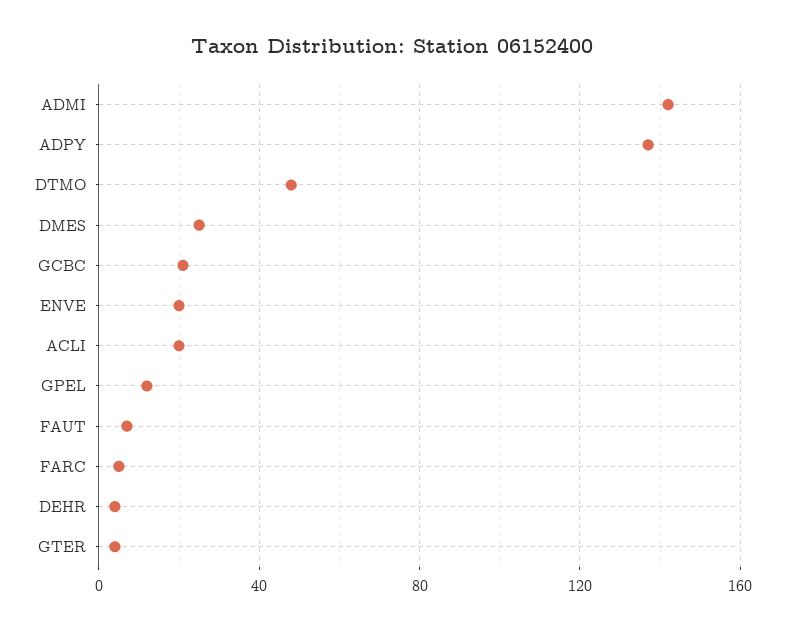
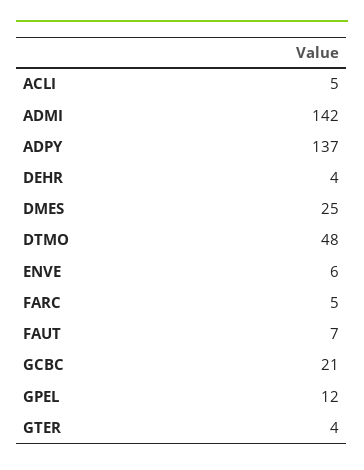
ENVE: 20 -> 6
ACLI: 20 -> 5

